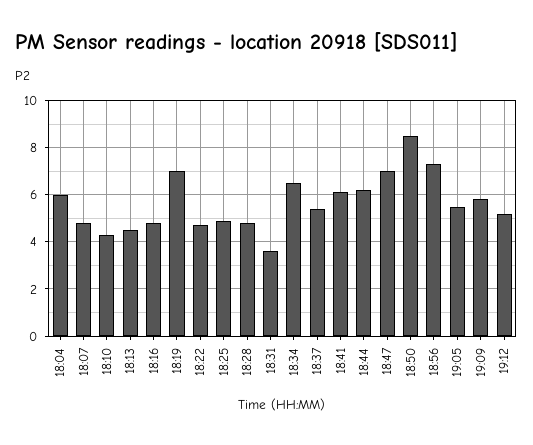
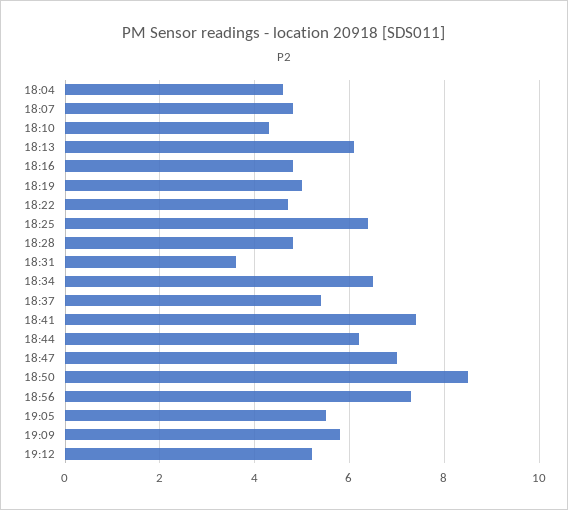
18:04: 6 -> 4.5
18:13: 4.5 -> 6
18:19: 7 -> 5
18:25: 5 -> 6.5
18:41: 6 -> 7.5

